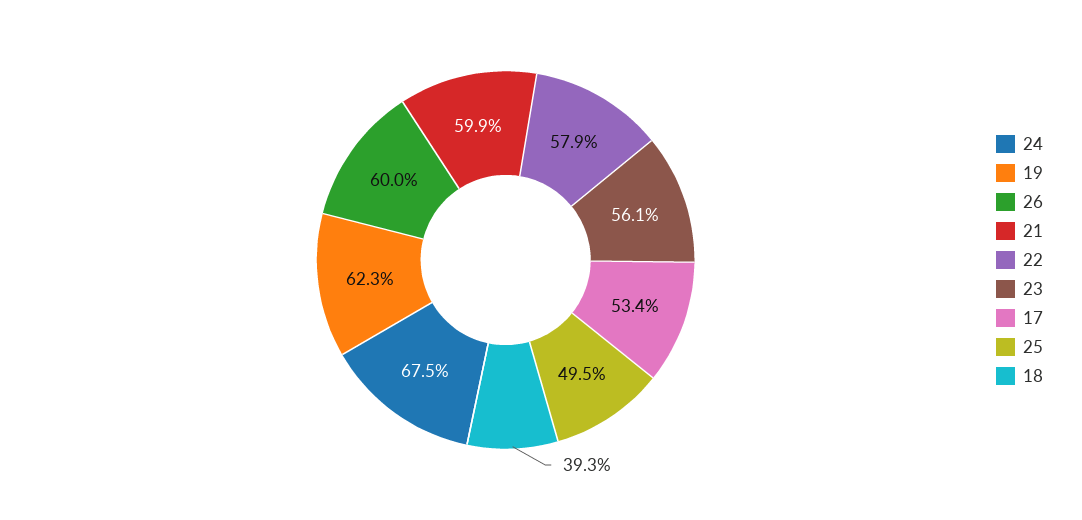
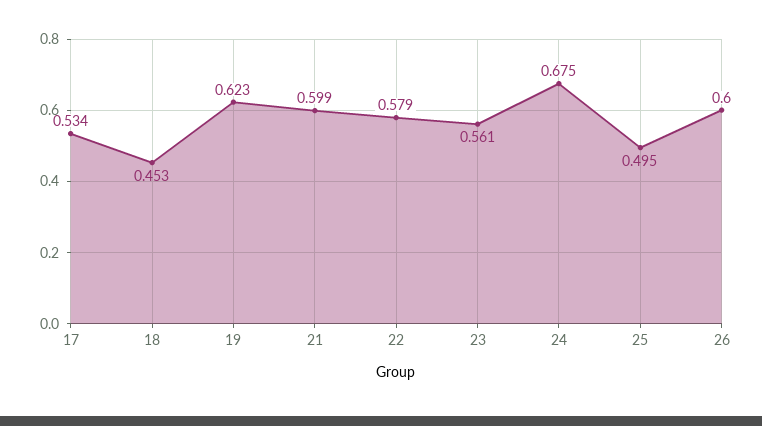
18: 0.393 -> 0.453

